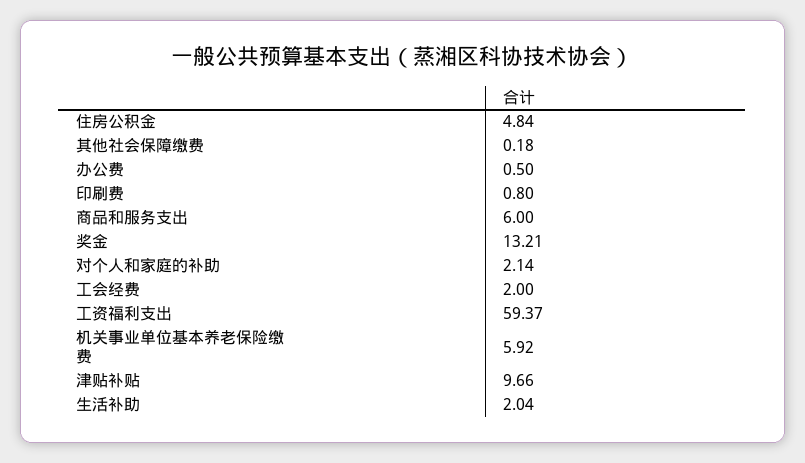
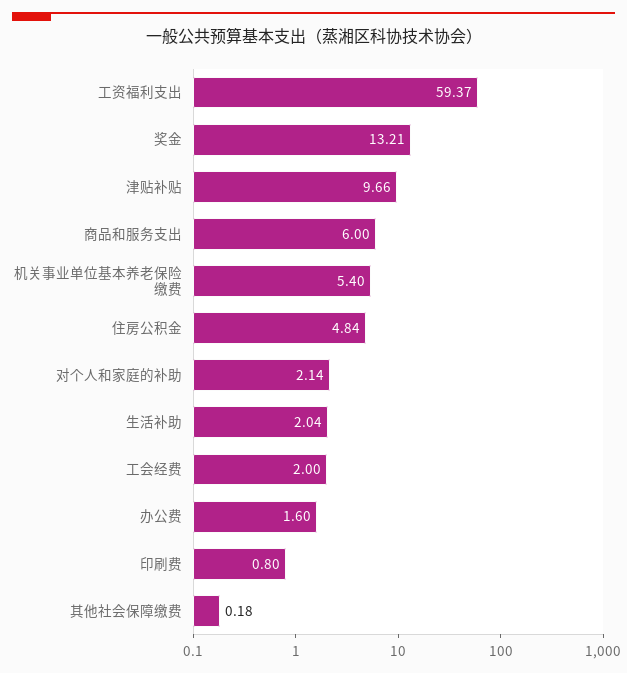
办公费: 0.5 -> 1.6
机关事业单位基本养老保险缴费: 5.92 -> 5.4

